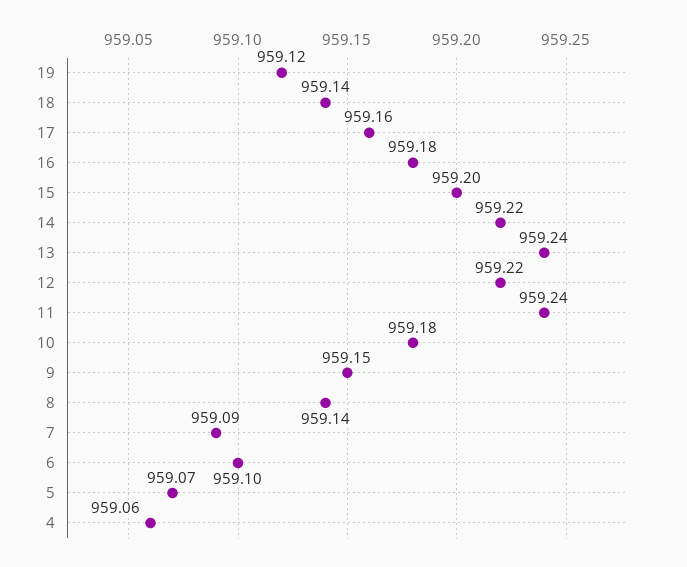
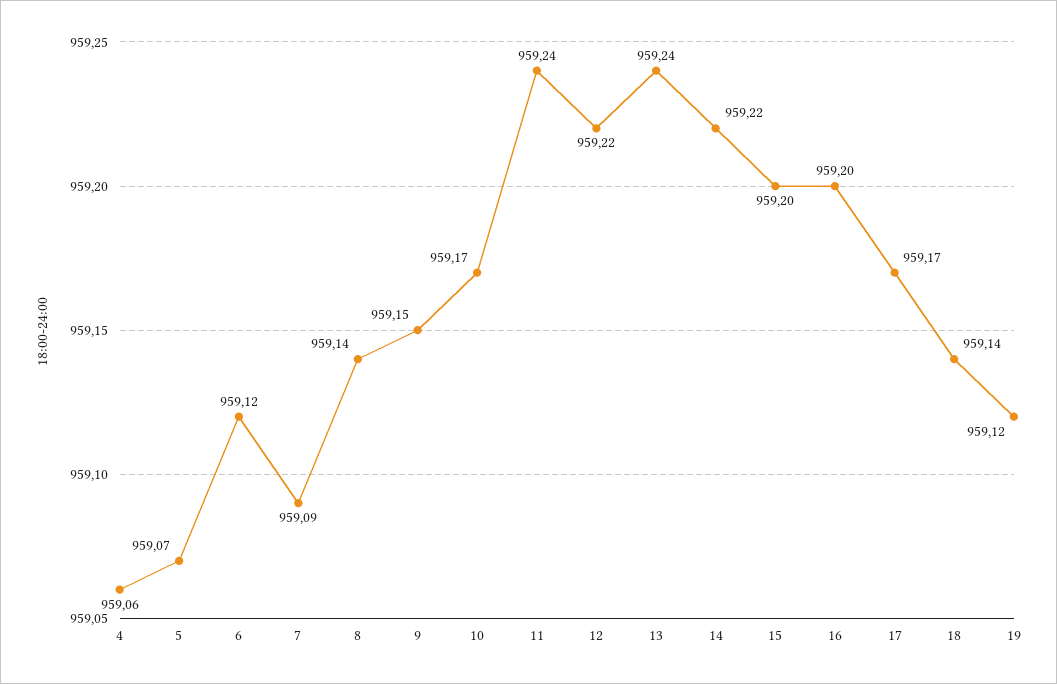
17: 959.16 -> 959.17
16: 959.18 -> 959.2
10: 959.18 -> 959.17
6: 959.1 -> 959.12

